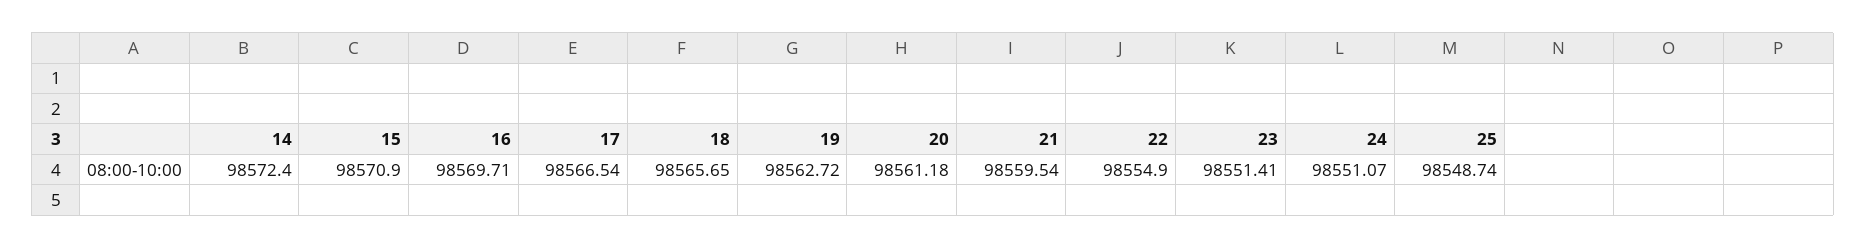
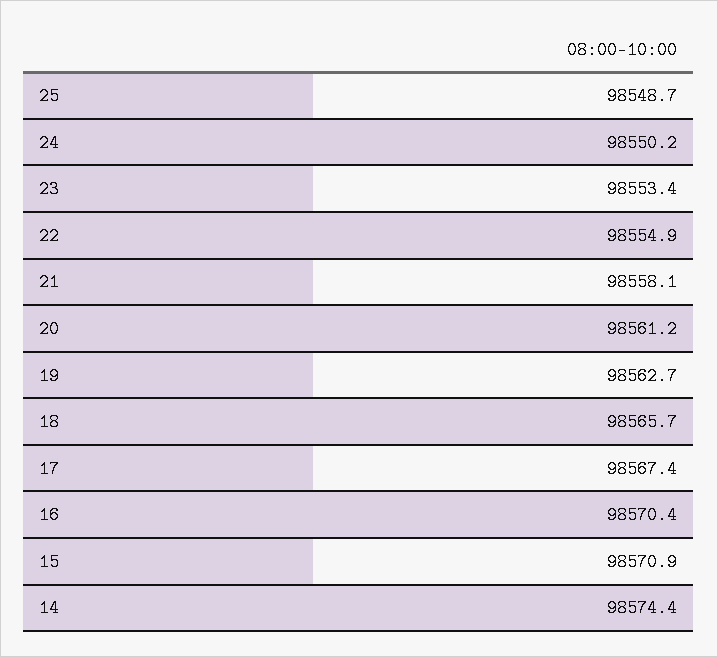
14: 98572.4 -> 98574.4
16: 98569.71 -> 98570.4
17: 98566.54 -> 98567.4
21: 98559.54 -> 98558.1
23: 98551.41 -> 98553.4
24: 98551.07 -> 98550.2

